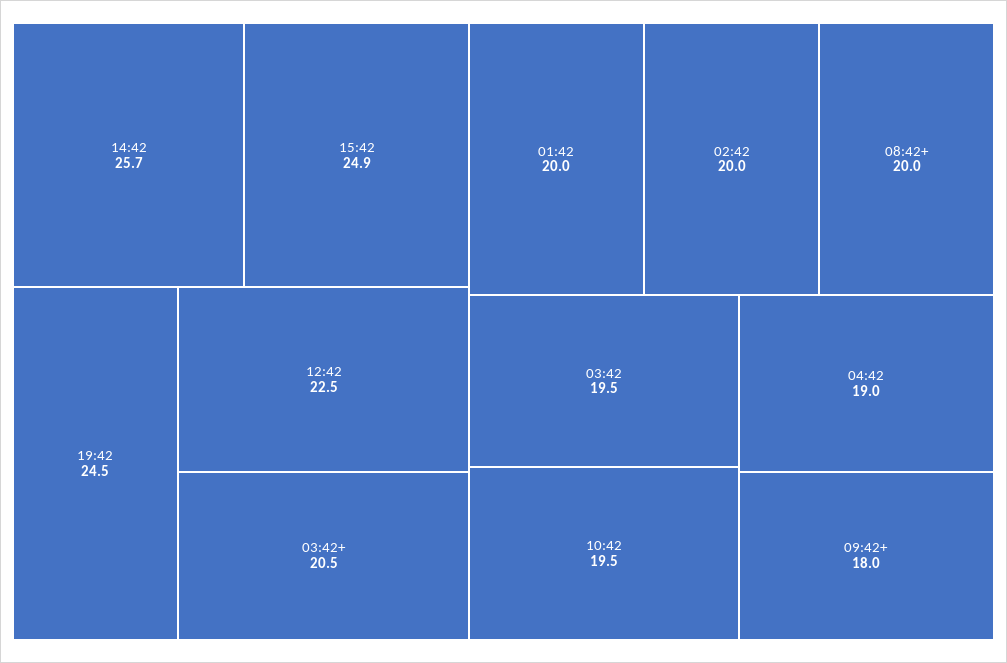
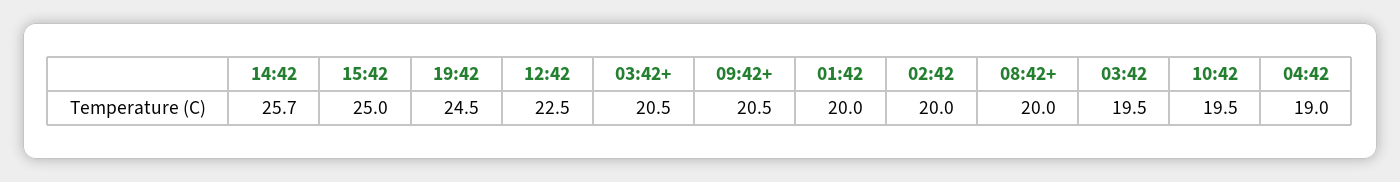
15:42: 24.9 -> 25
09:42+: 18 -> 20.5

